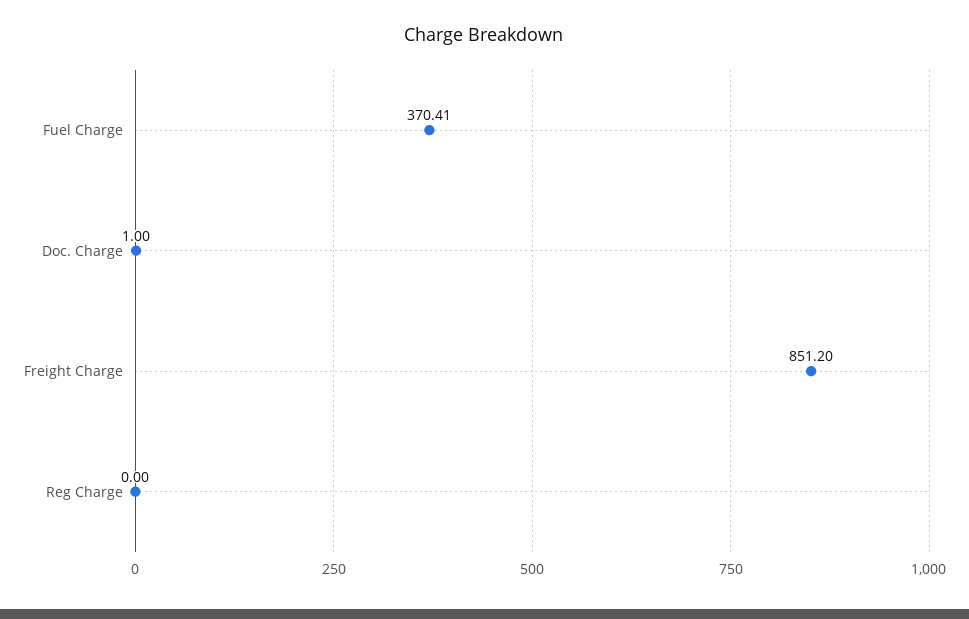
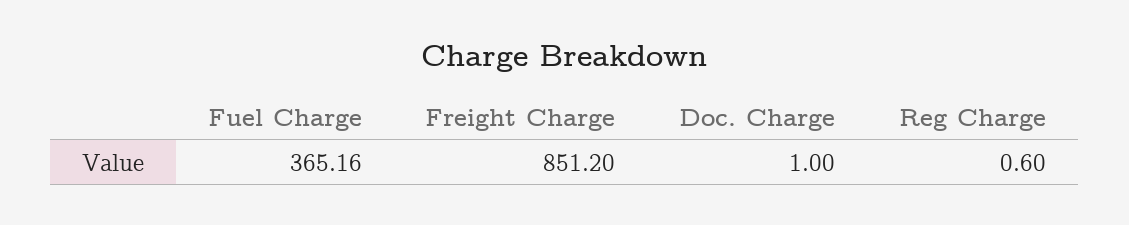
Fuel Charge: 370.41 -> 365.16
Reg Charge: 0 -> 0.6

